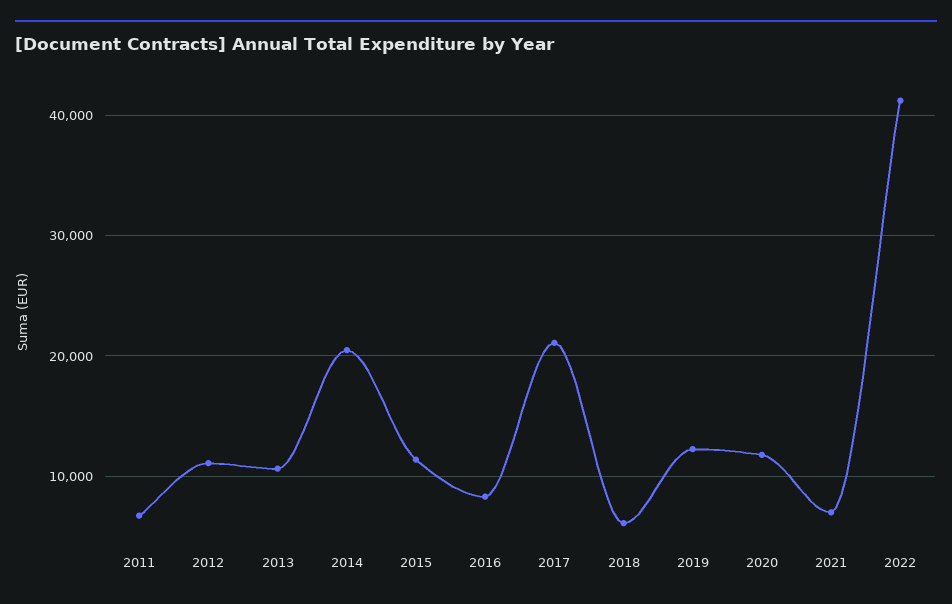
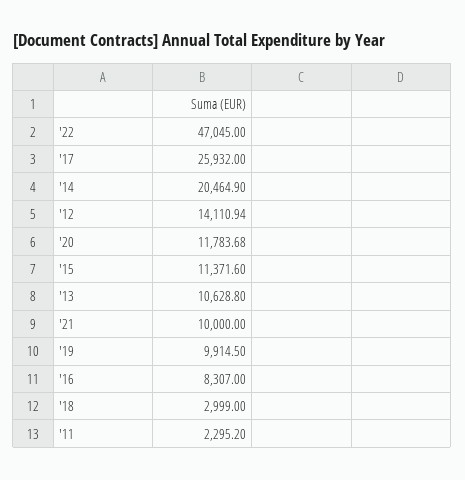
2011: 7000 -> 2295.2
2012: 11000 -> 14110.94
2017: 21000 -> 25932
2018: 6000 -> 2999
2019: 12000 -> 9914.5
2021: 7000 -> 10000
2022: 41000 -> 47045

